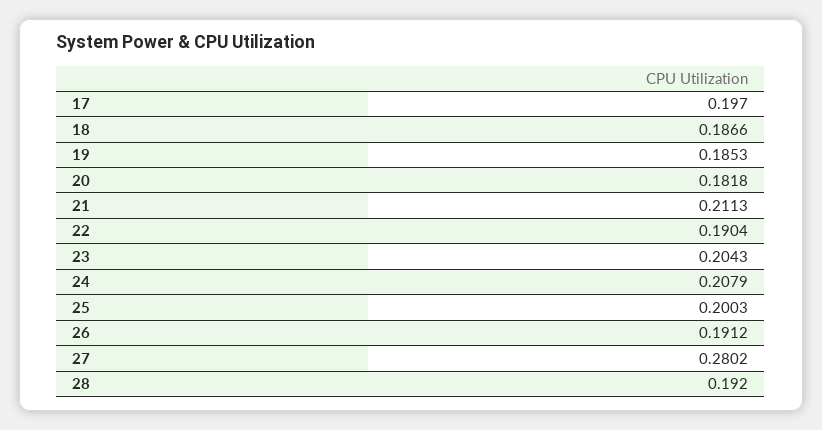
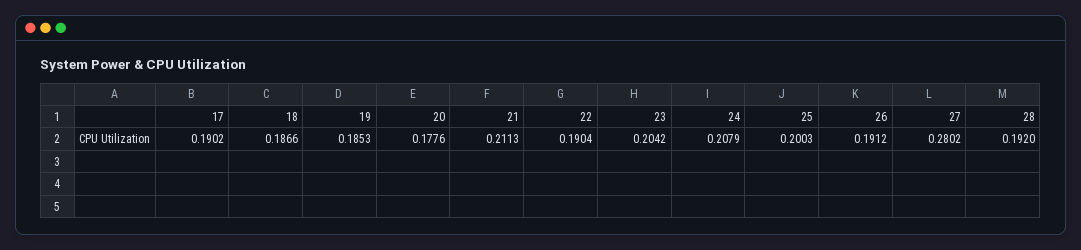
17: 0.197 -> 0.1902
20: 0.1818 -> 0.1776
23: 0.2043 -> 0.2042

